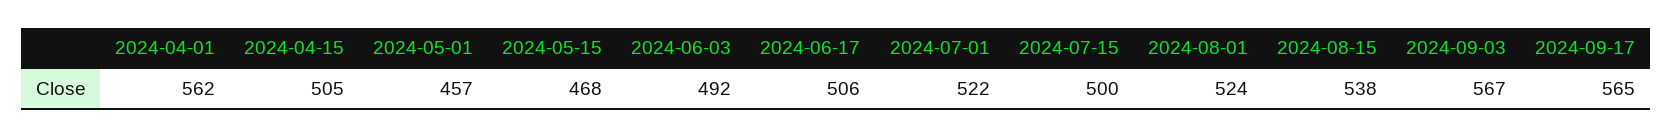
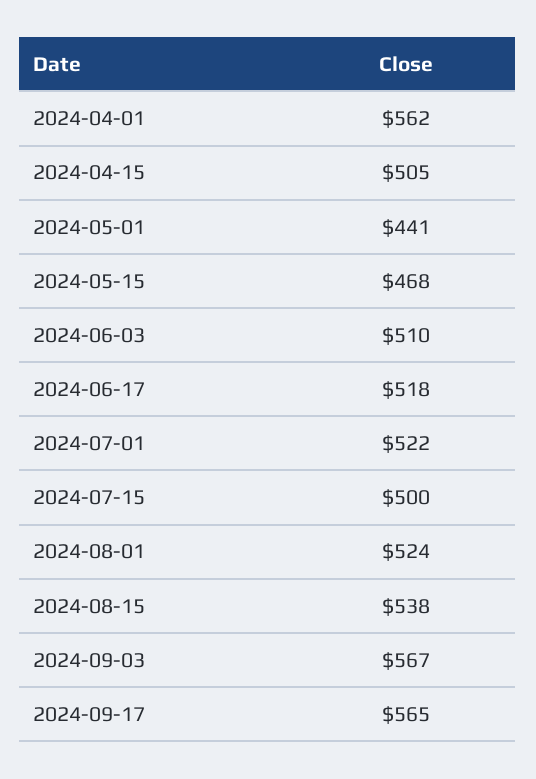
2024-05-01: 457 -> 441
2024-06-03: 492 -> 510
2024-06-17: 506 -> 518

